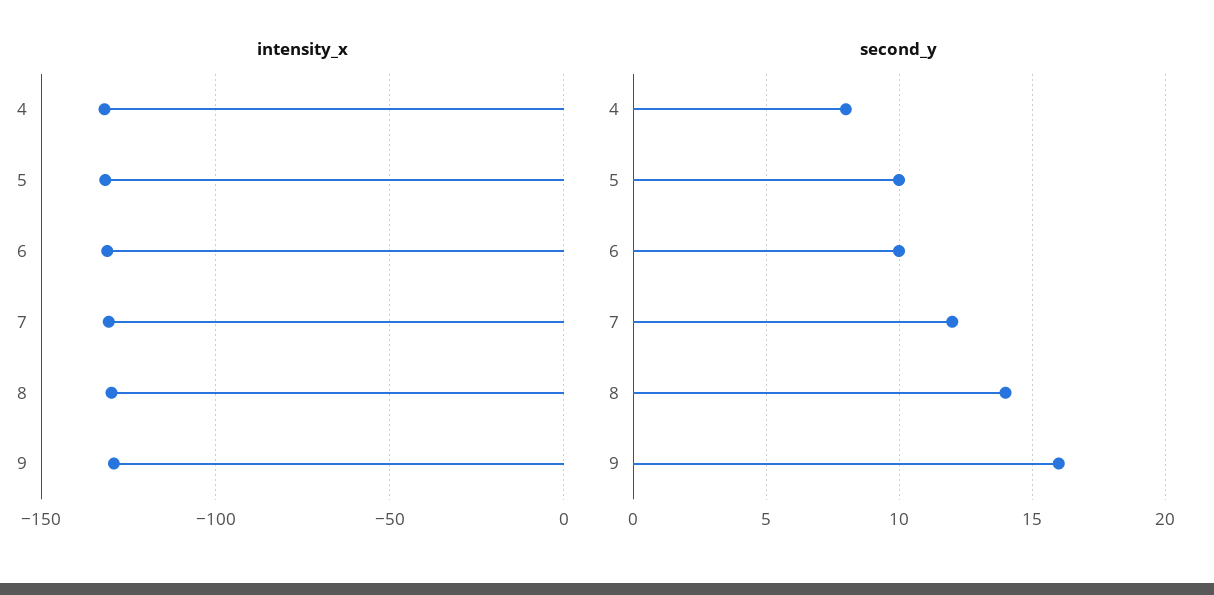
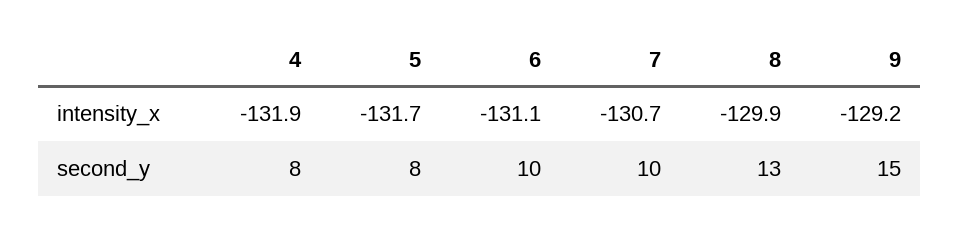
second_y, 5: 10 -> 8
second_y, 7: 12 -> 10
second_y, 8: 14 -> 13
second_y, 9: 16 -> 15

